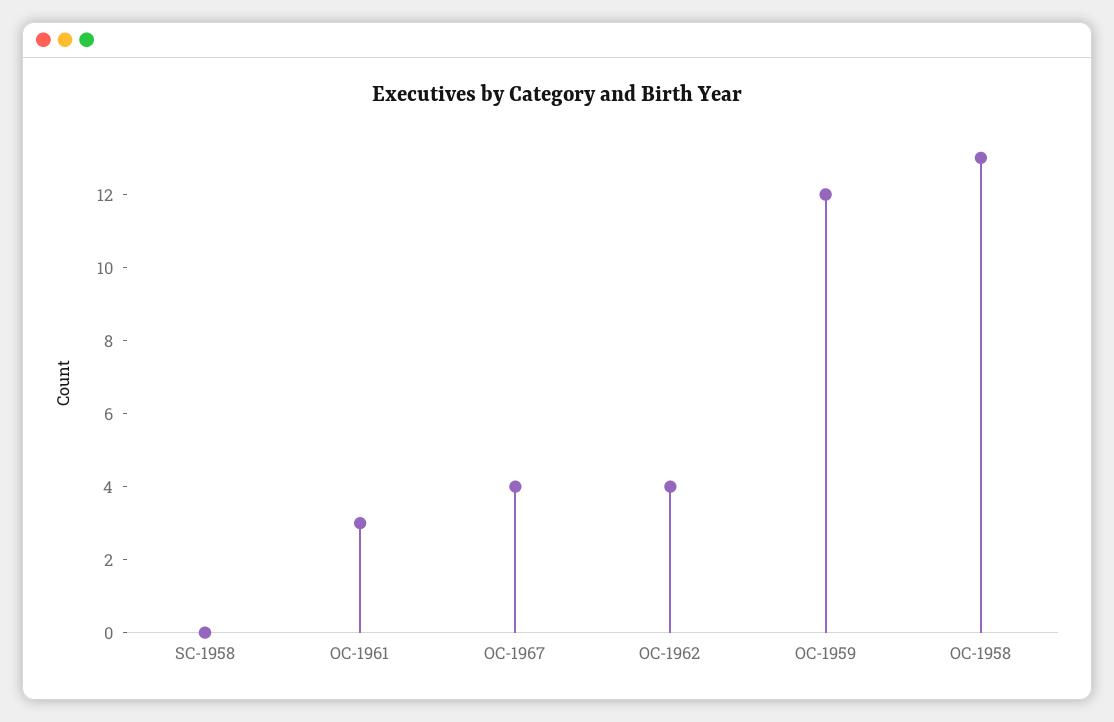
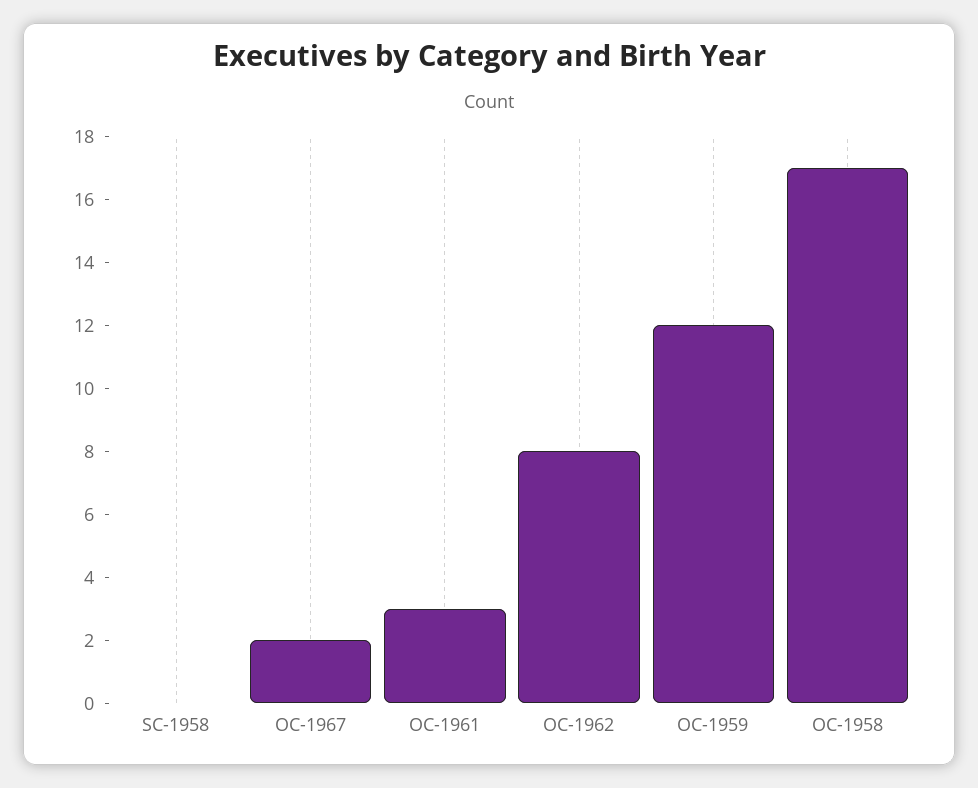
OC-1967: 4 -> 2
OC-1962: 4 -> 8
OC-1958: 13 -> 17

